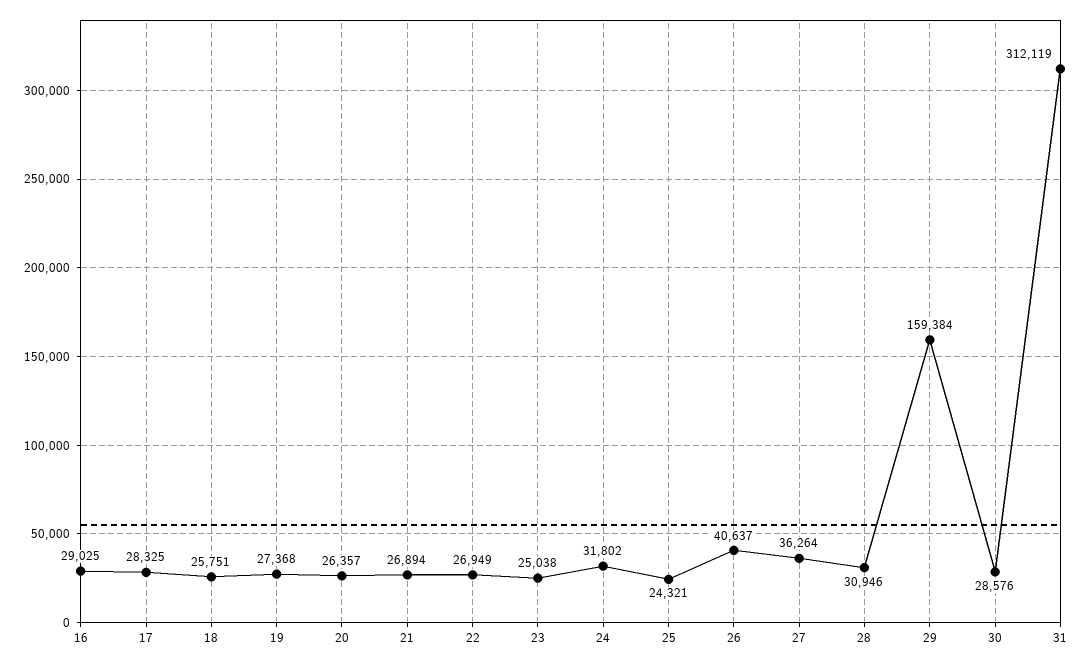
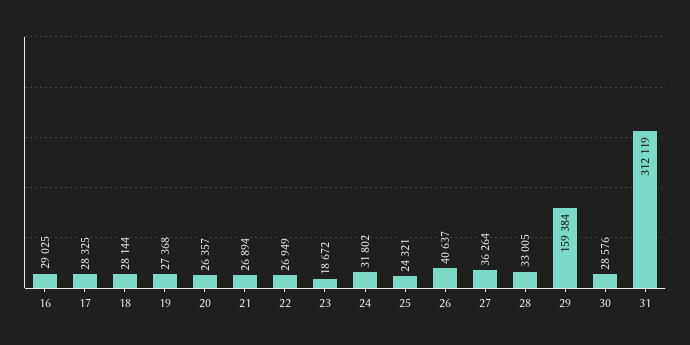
18: 25751 -> 28144
23: 25038 -> 18672
28: 30946 -> 33005

